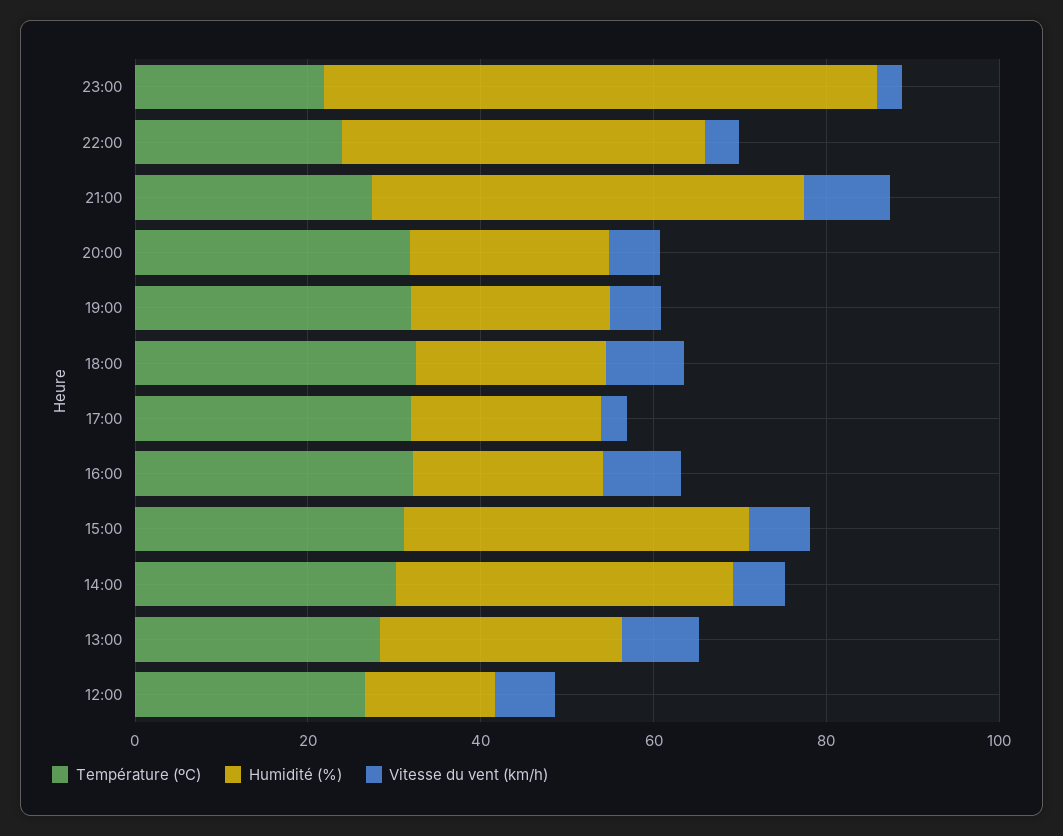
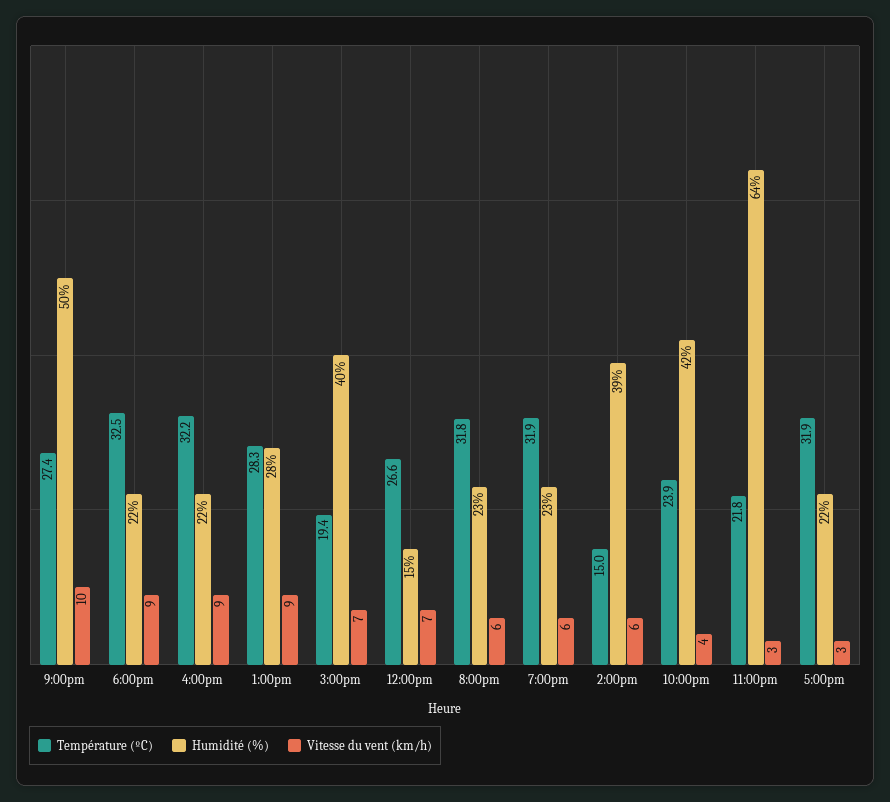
Température (ºC), 15:00: 30 -> 19.4
Température (ºC), 14:00: 30 -> 15

